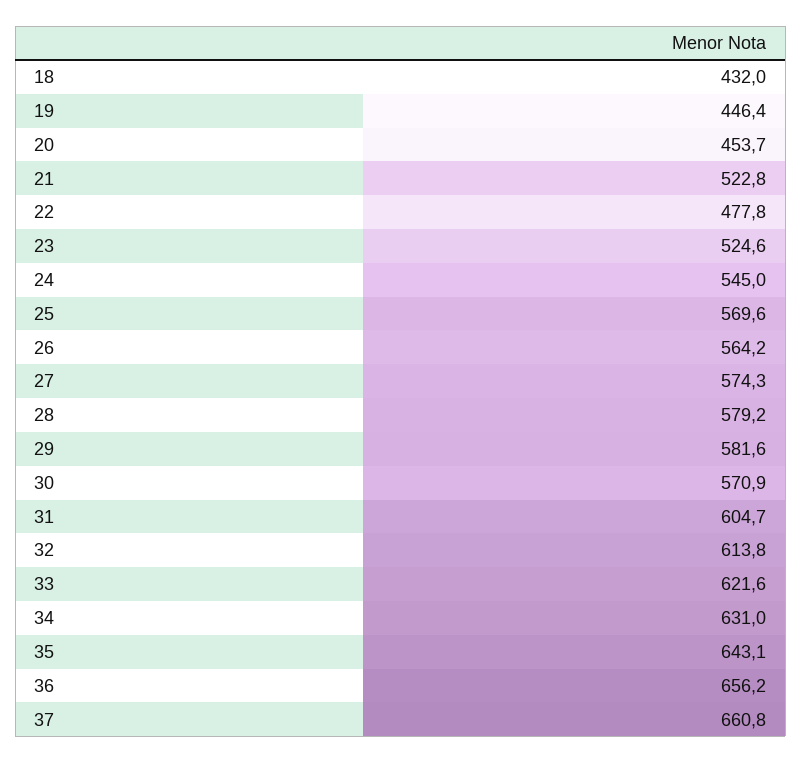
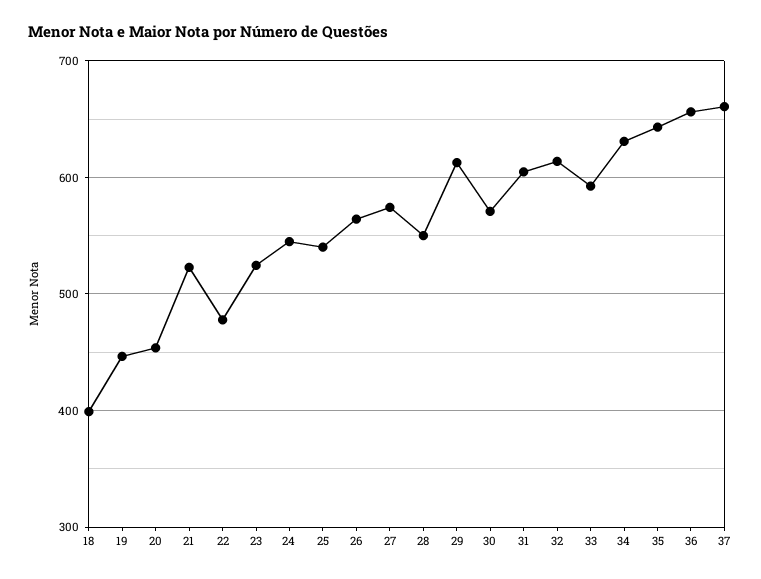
18: 432 -> 400
25: 569.6 -> 540
28: 579.2 -> 550
29: 581.6 -> 610
33: 621.6 -> 590

